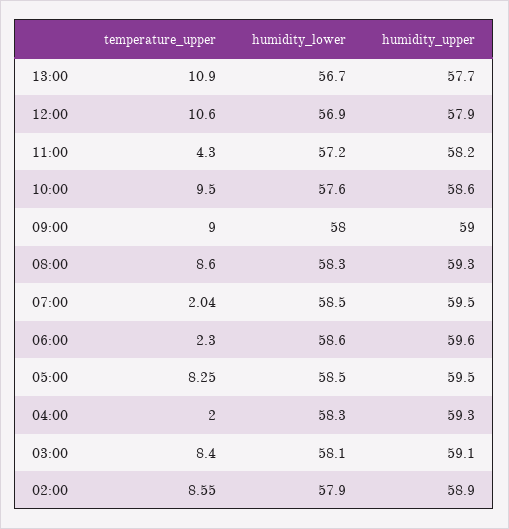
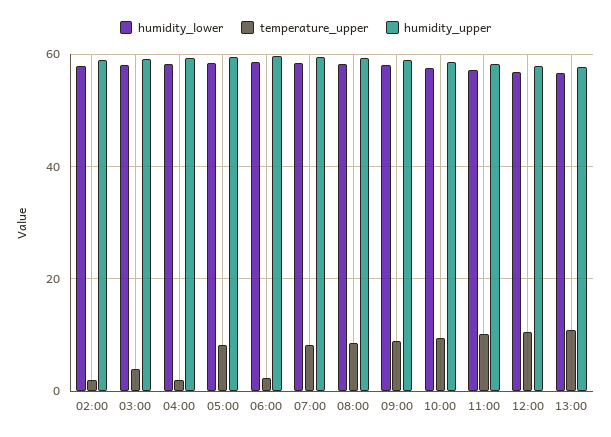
temperature_upper, 11:00: 4.3 -> 10
temperature_upper, 07:00: 2.04 -> 8
temperature_upper, 03:00: 8.4 -> 4
temperature_upper, 02:00: 8.55 -> 2

